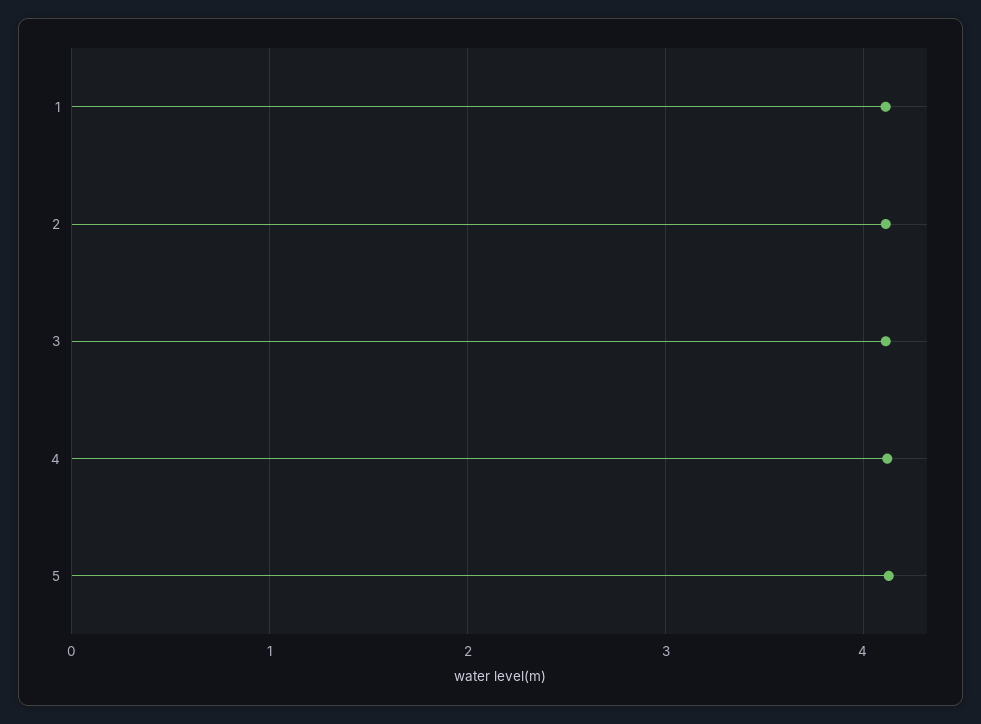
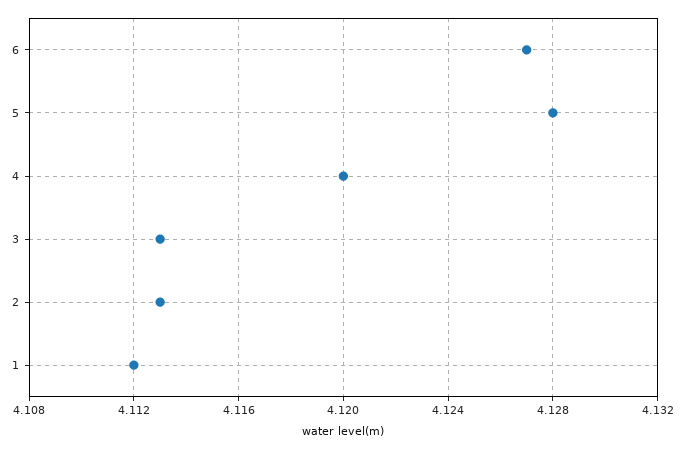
6: none -> 4.127

